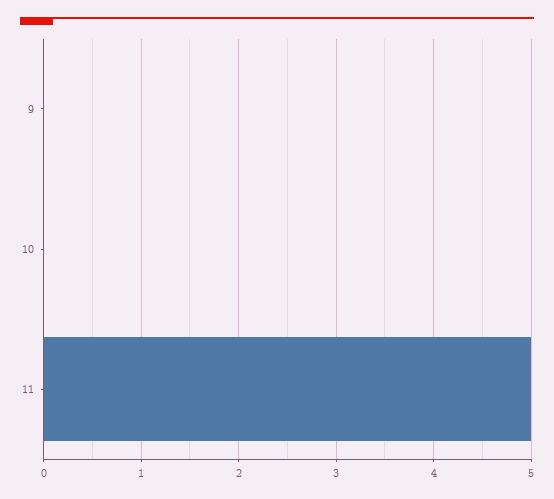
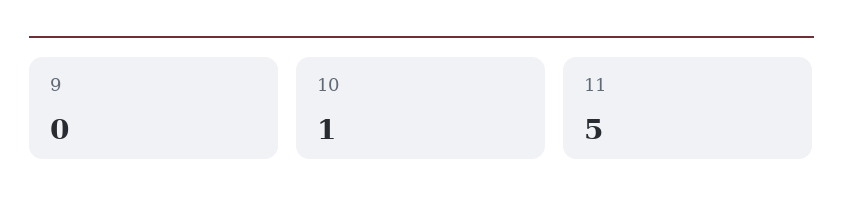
10: 0 -> 1

